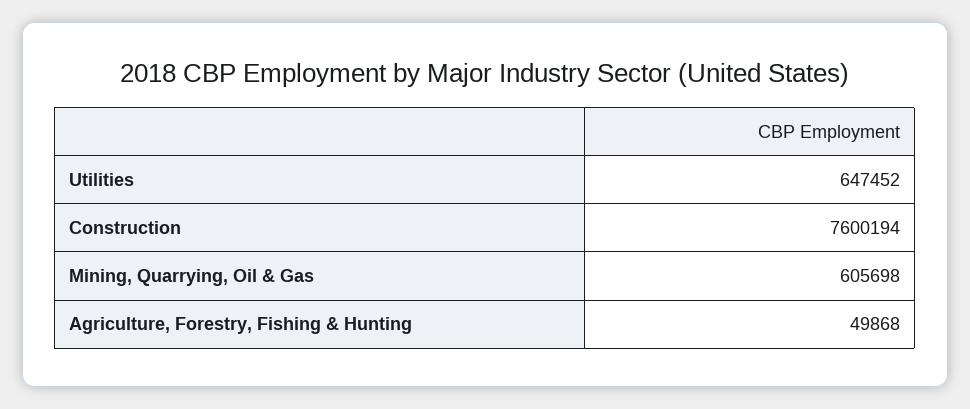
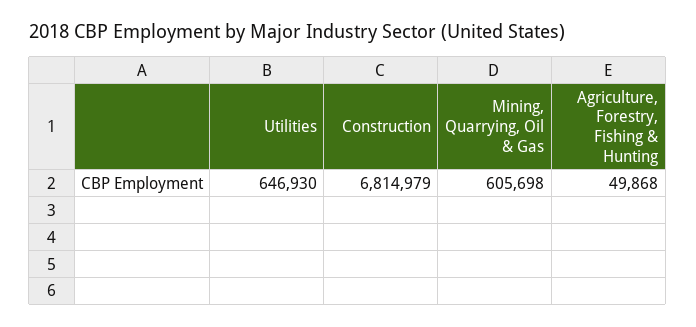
Utilities: 647452 -> 646930
Construction: 7600194 -> 6814979

